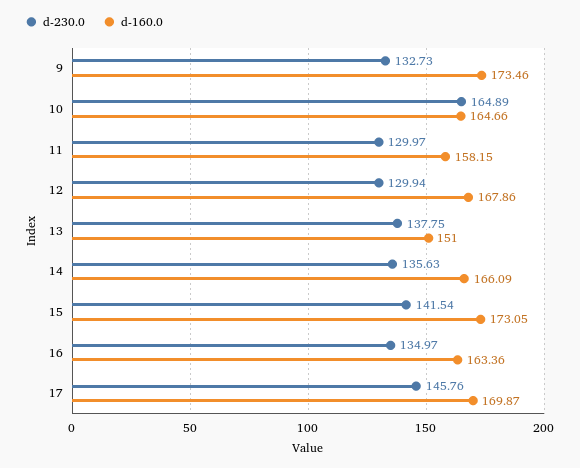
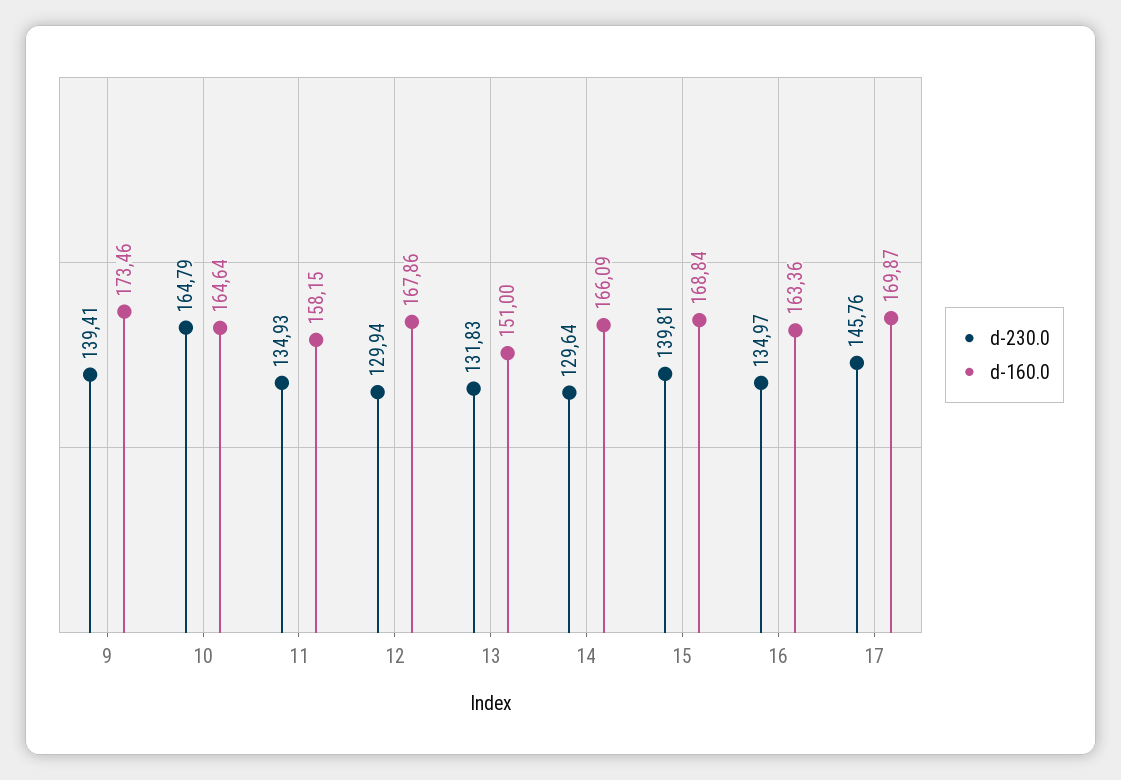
d-230.0, 9: 132.73 -> 139.41
d-230.0, 10: 164.89 -> 164.79
d-160.0, 10: 164.66 -> 164.64
d-230.0, 11: 129.97 -> 134.93
d-230.0, 13: 137.75 -> 131.83
d-230.0, 14: 135.63 -> 129.64
d-230.0, 15: 141.54 -> 139.81
d-160.0, 15: 173.05 -> 168.84

